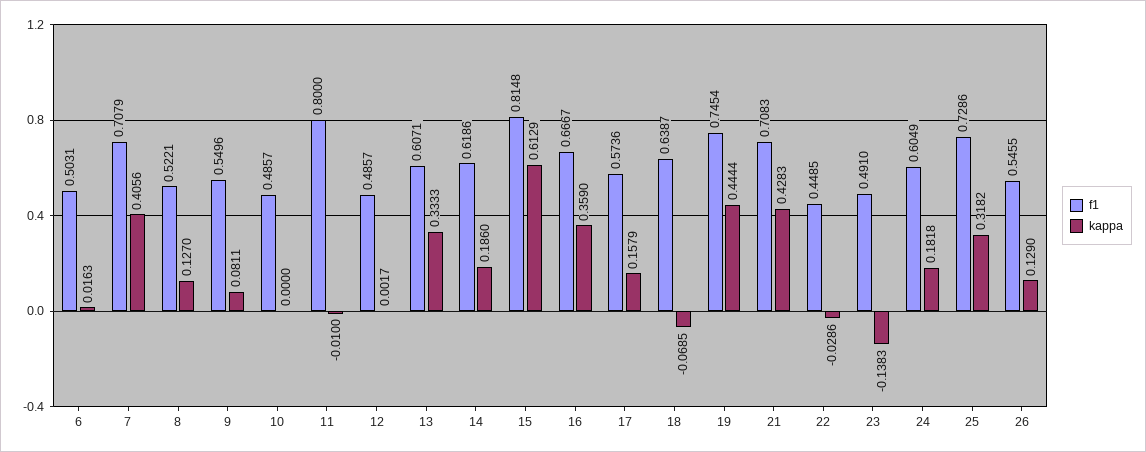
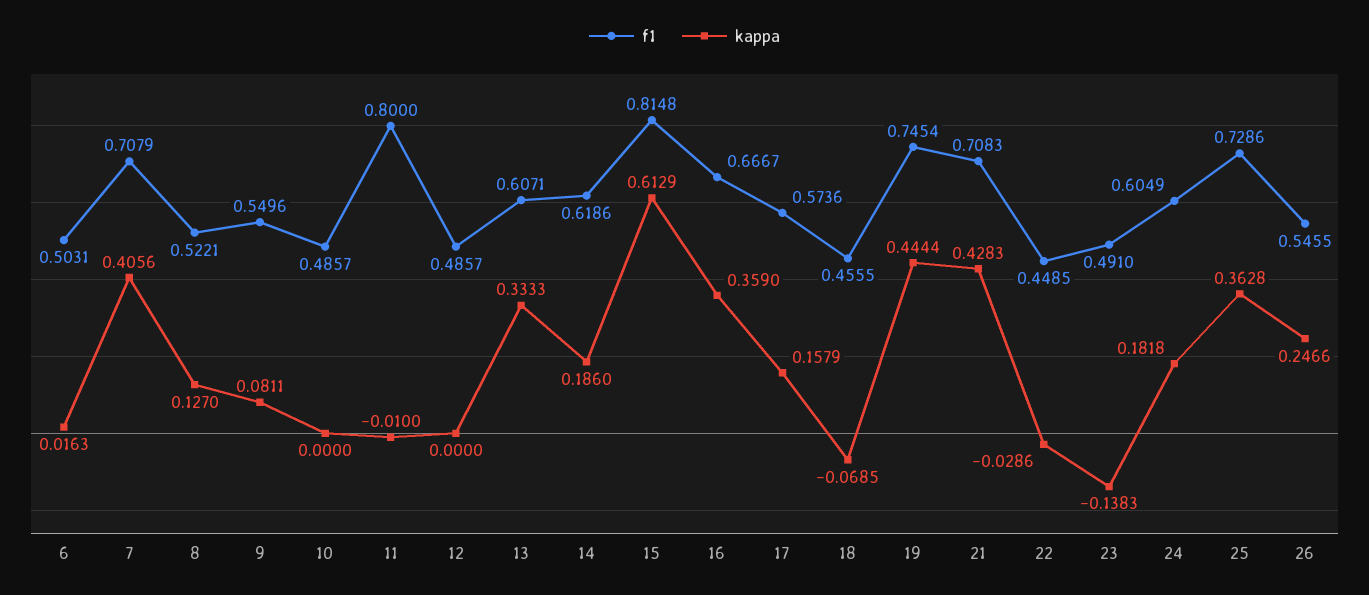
kappa, 12: 0.0017 -> 0
f1, 18: 0.6387 -> 0.4555
kappa, 25: 0.3182 -> 0.3628
kappa, 26: 0.129 -> 0.2466

